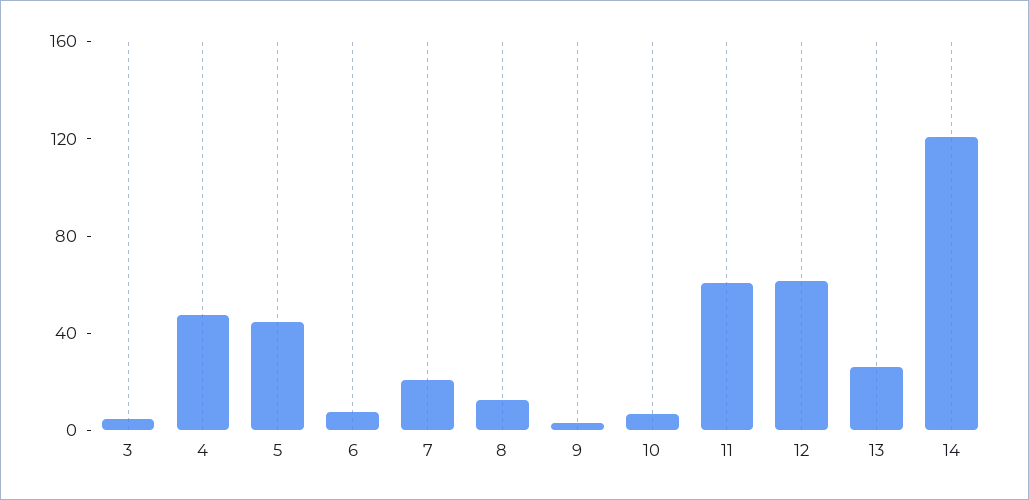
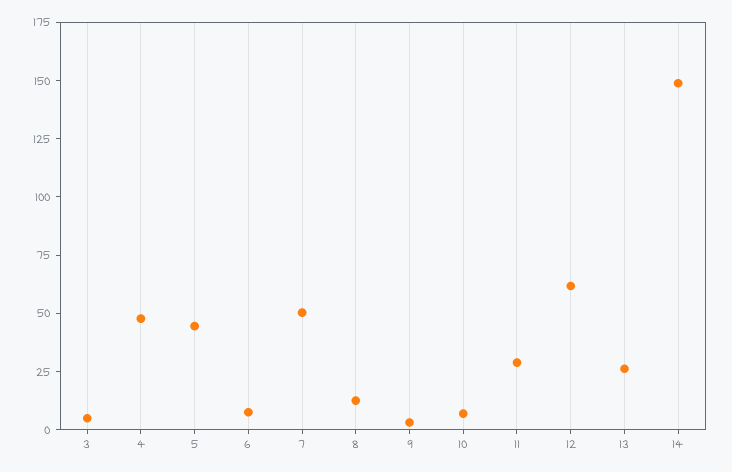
7: 20 -> 50
11: 60 -> 30
14: 120 -> 150

